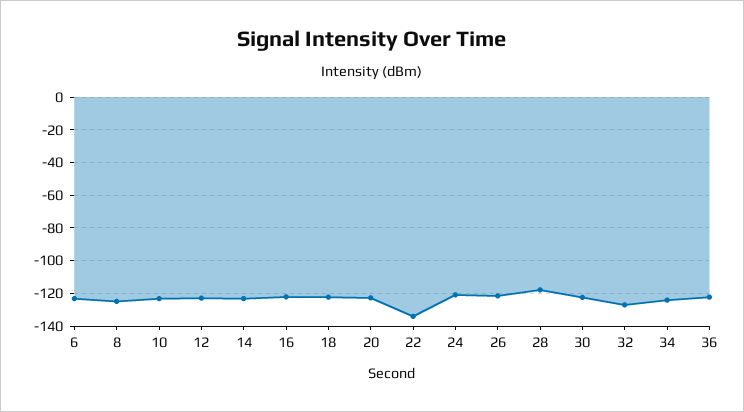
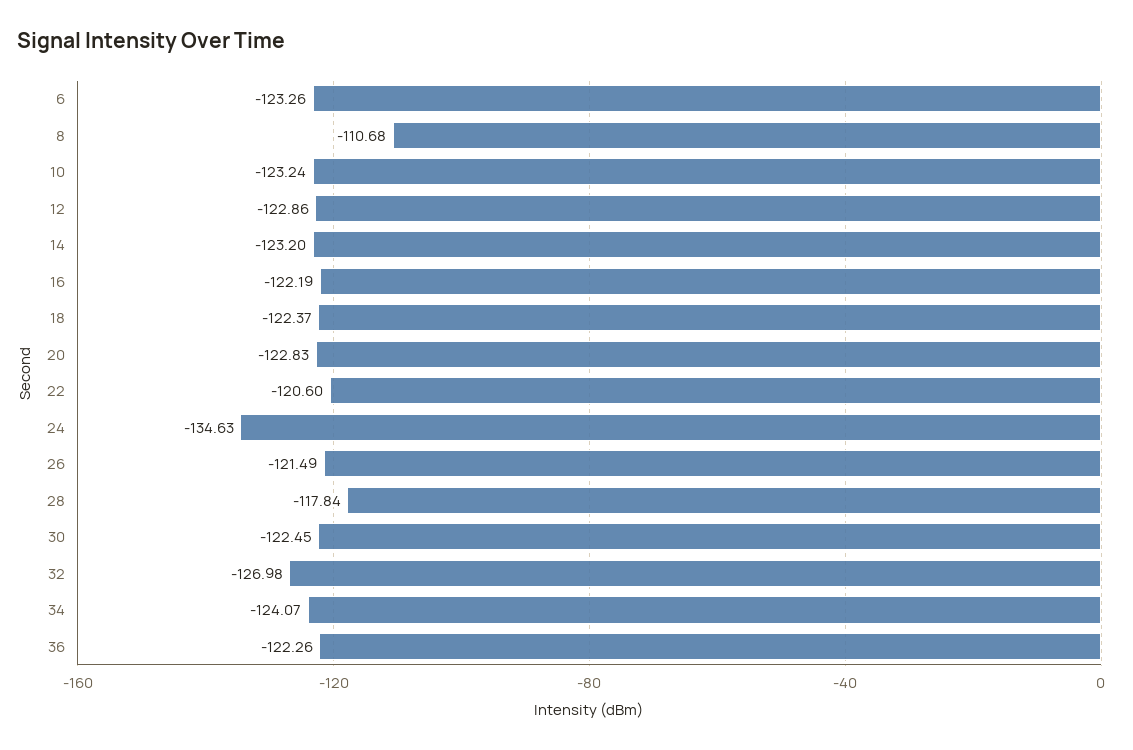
8: -125 -> -110.68
22: -135 -> -120.6
24: -120 -> -134.63

